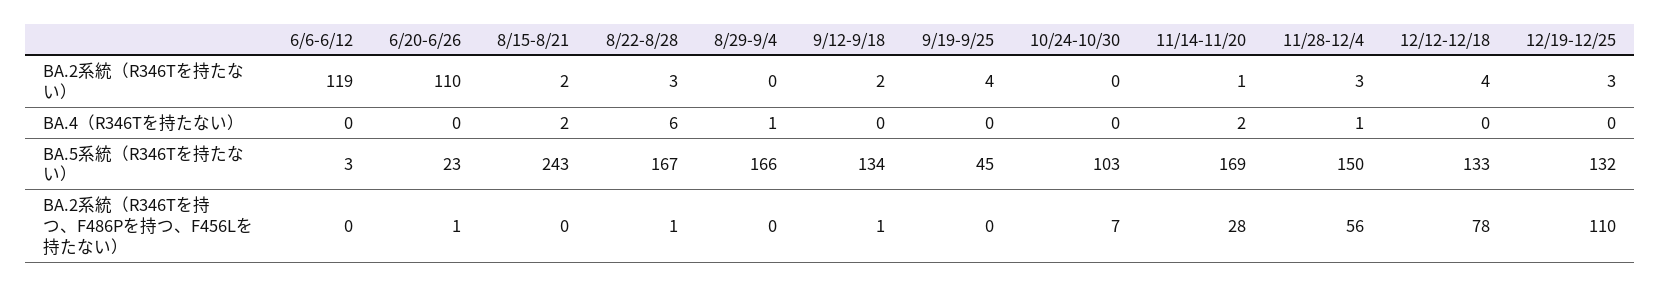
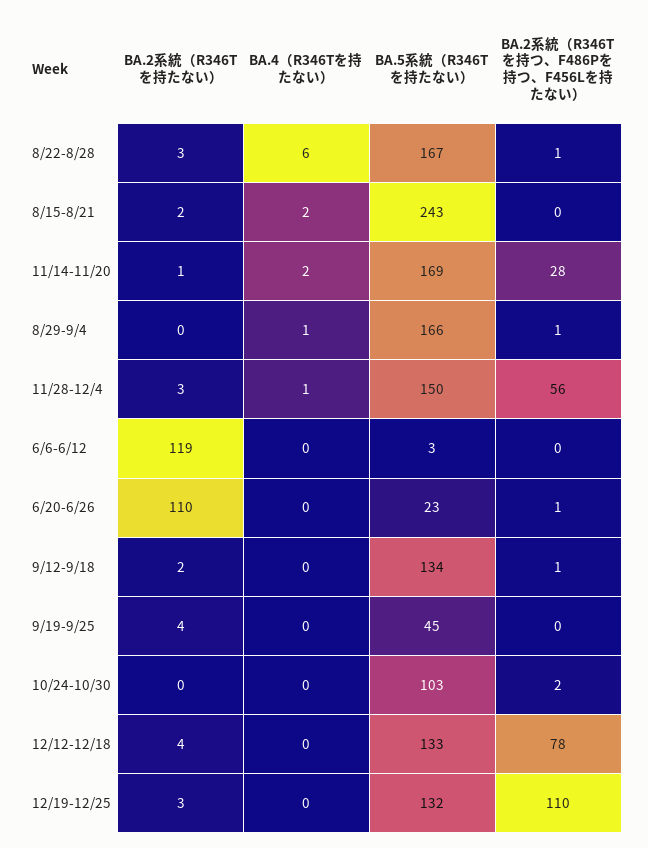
8/29-9/4, BA.2系統（R346Tを持つ、F486Pを持つ、F456Lを持たない）: 0 -> 1
10/24-10/30, BA.2系統（R346Tを持つ、F486Pを持つ、F456Lを持たない）: 7 -> 2

